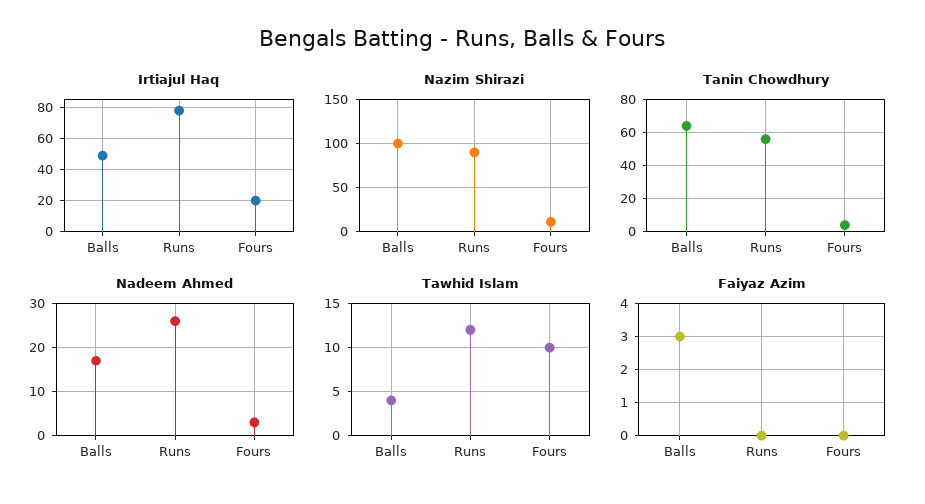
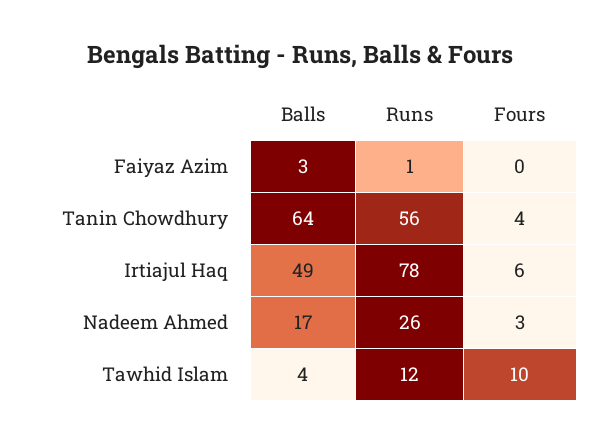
Irtiajul Haq, Fours: 20 -> 6
Nazim Shirazi, Balls: 100 -> none
Nazim Shirazi, Runs: 90 -> none
Nazim Shirazi, Fours: 10 -> none
Faiyaz Azim, Runs: 0 -> 1

